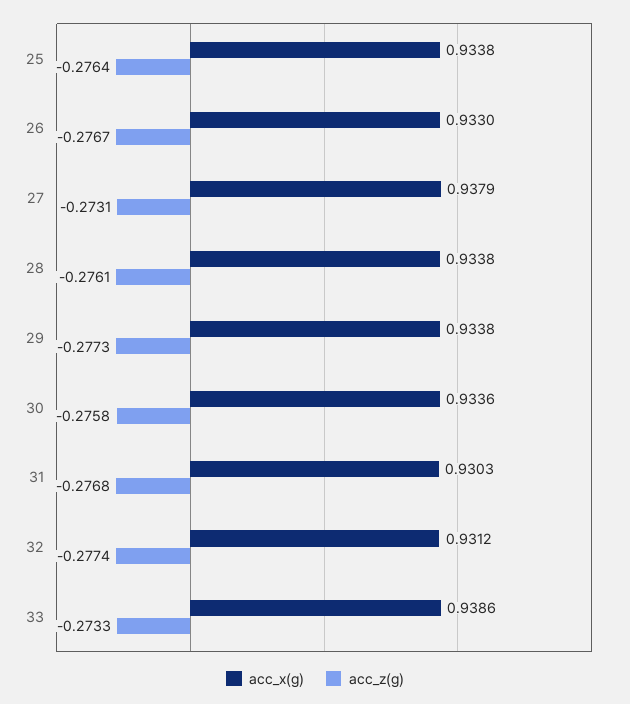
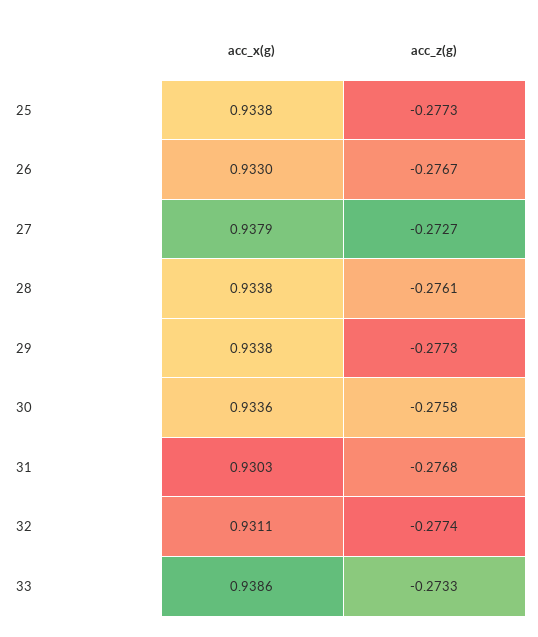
acc_z(g), 25: -0.2764 -> -0.2773
acc_z(g), 27: -0.2731 -> -0.2727
acc_x(g), 32: 0.9312 -> 0.9311

